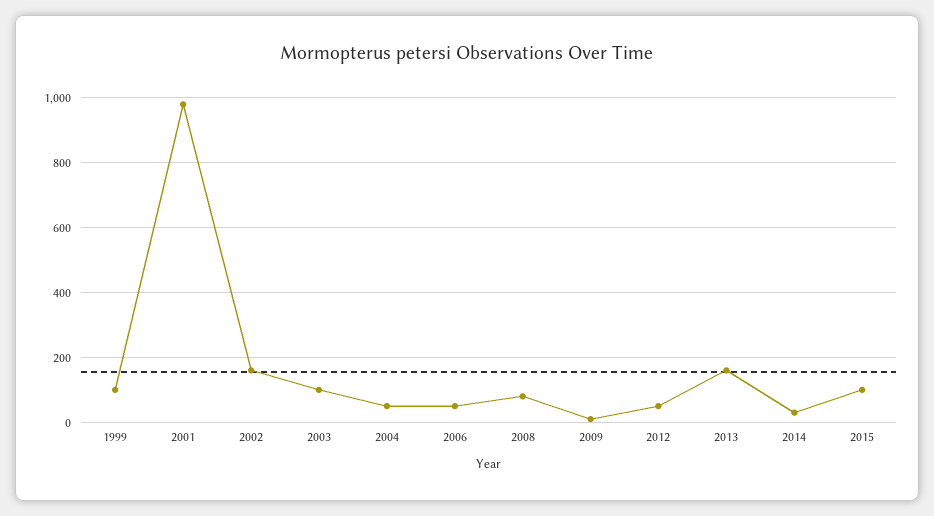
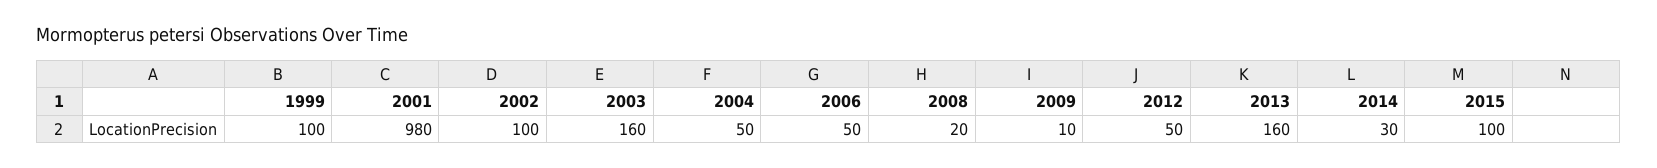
2002: 160 -> 100
2003: 100 -> 160
2008: 80 -> 20

